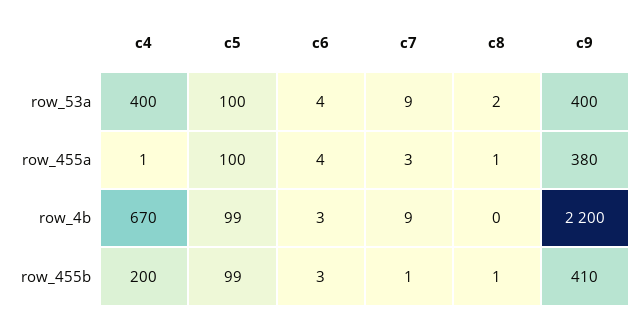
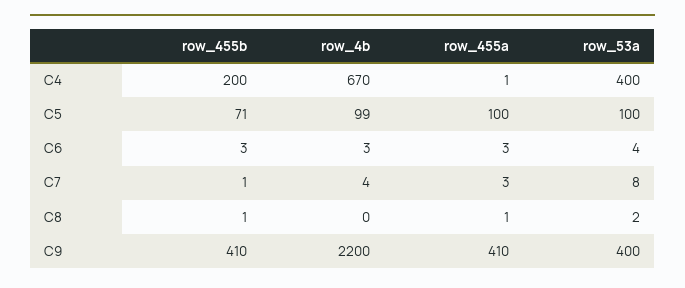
c7, row_53a: 9 -> 8
c6, row_455a: 4 -> 3
c9, row_455a: 380 -> 410
c7, row_4b: 9 -> 4
c5, row_455b: 99 -> 71

